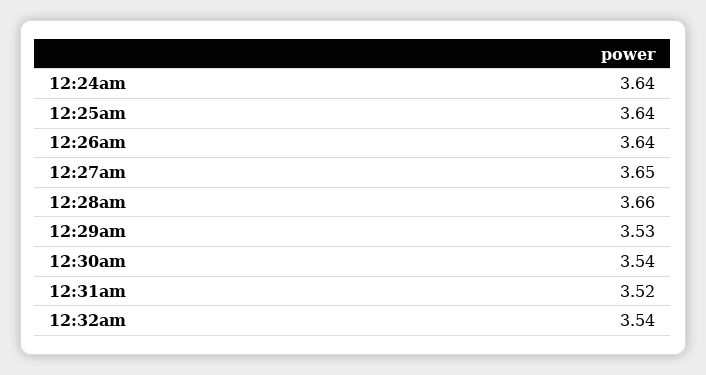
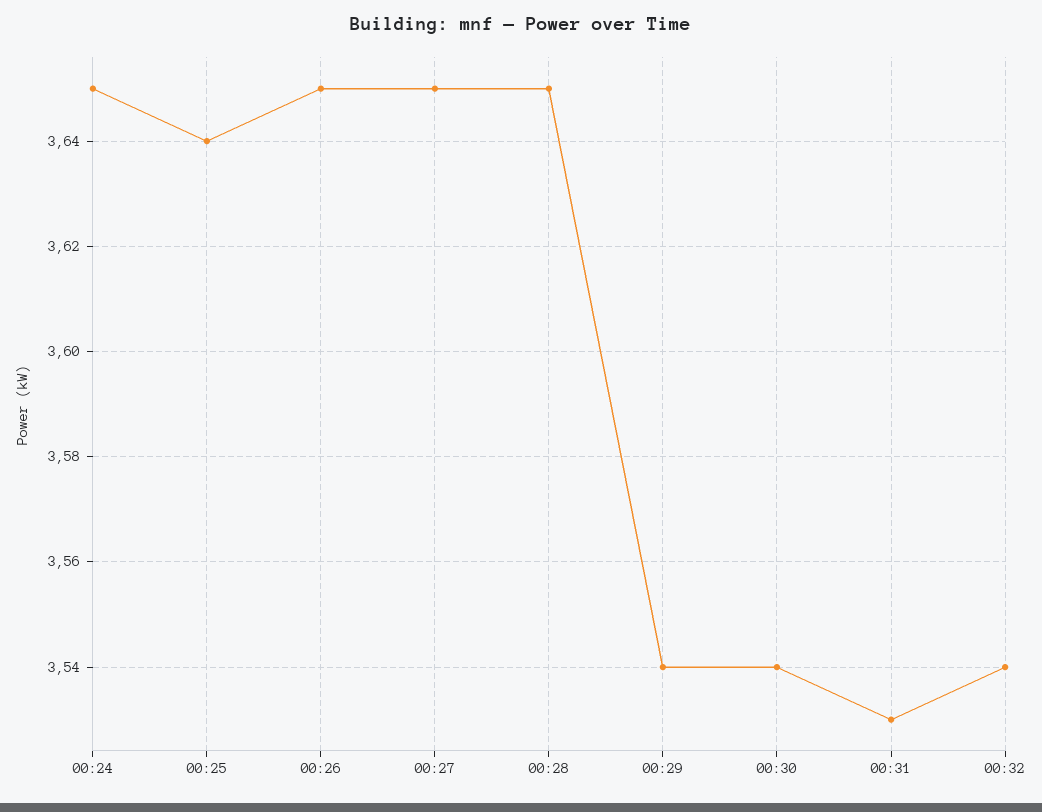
12:24am: 3.64 -> 3.65
12:26am: 3.64 -> 3.65
12:28am: 3.66 -> 3.65
12:29am: 3.53 -> 3.54
12:31am: 3.52 -> 3.53

